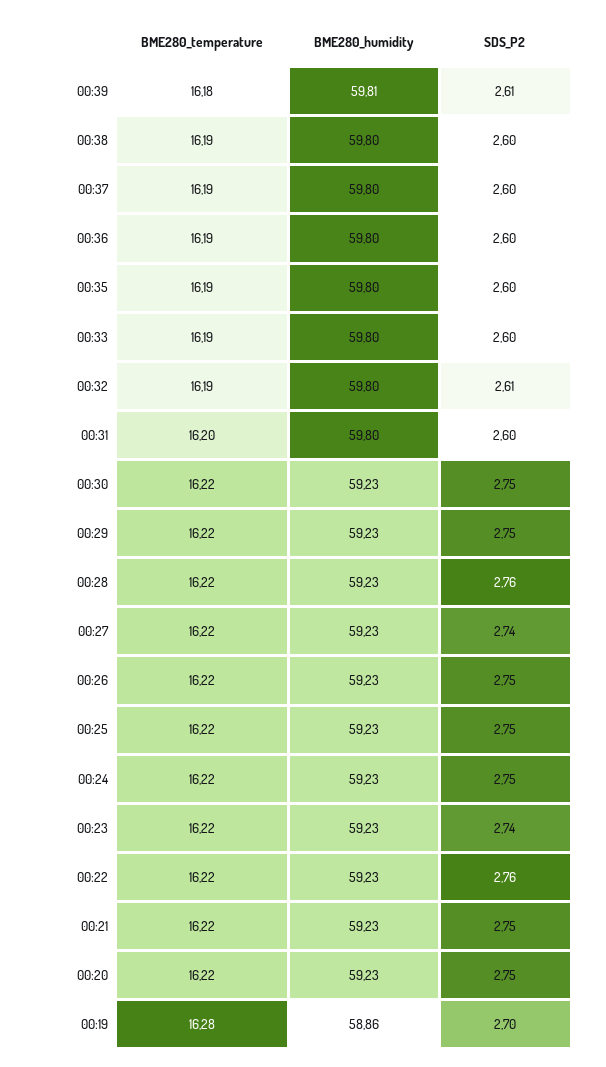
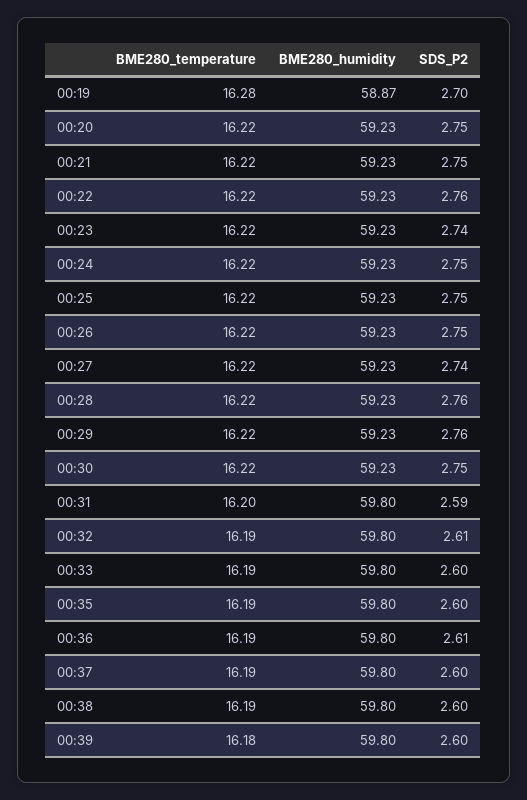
BME280_humidity, 00:39: 59.81 -> 59.8
SDS_P2, 00:39: 2.61 -> 2.6
SDS_P2, 00:36: 2.6 -> 2.61
SDS_P2, 00:31: 2.6 -> 2.59
SDS_P2, 00:29: 2.75 -> 2.76
BME280_humidity, 00:19: 58.86 -> 58.87

